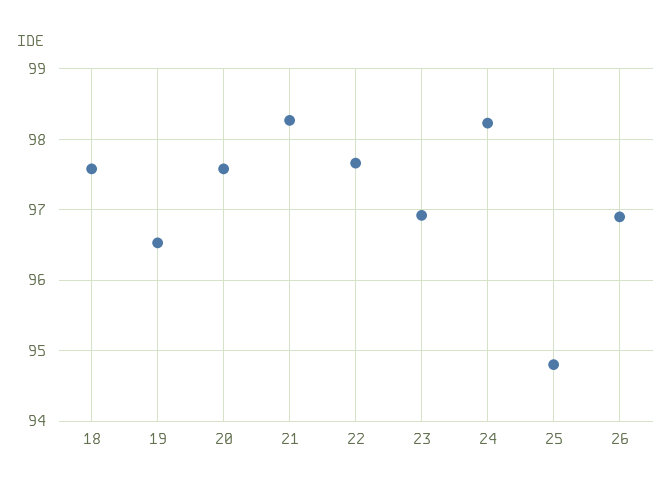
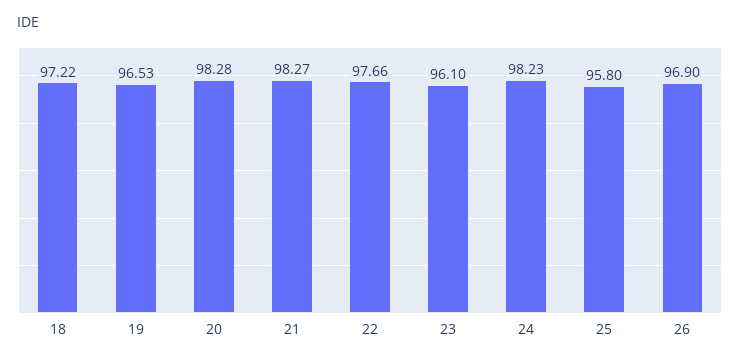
18: 97.6 -> 97.22
20: 97.6 -> 98.28
23: 96.9 -> 96.1
25: 94.8 -> 95.8

